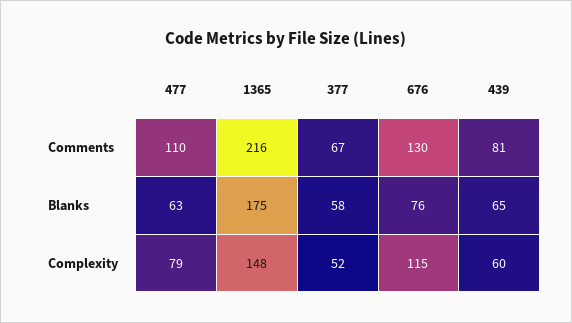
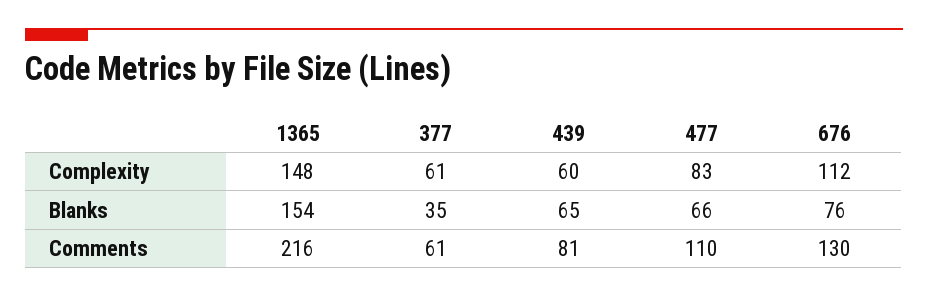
377, Comments: 67 -> 61
477, Blanks: 63 -> 66
1365, Blanks: 175 -> 154
377, Blanks: 58 -> 35
477, Complexity: 79 -> 83
377, Complexity: 52 -> 61
676, Complexity: 115 -> 112

